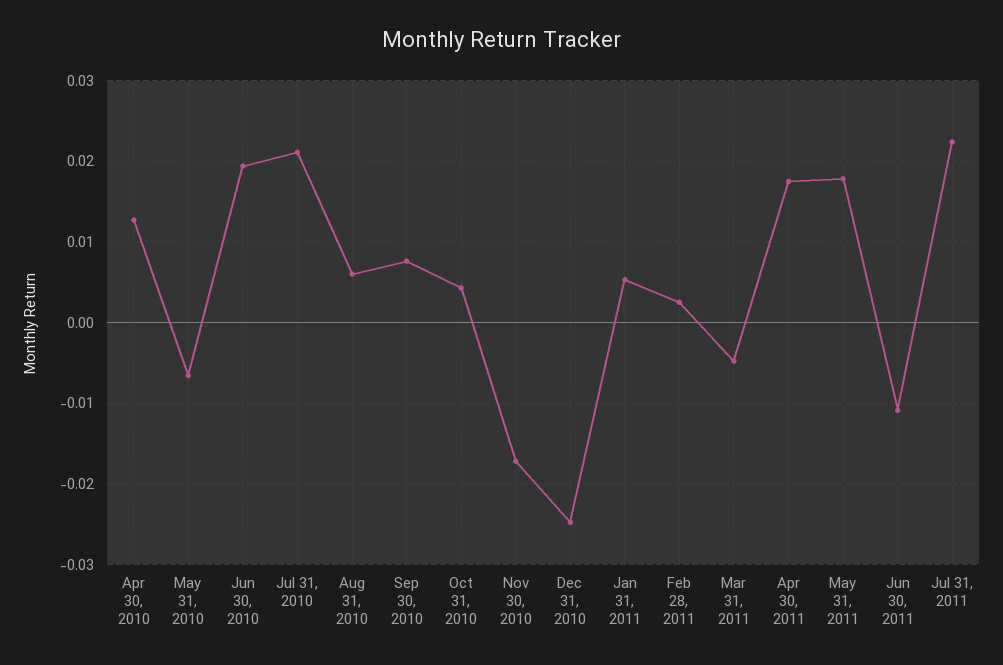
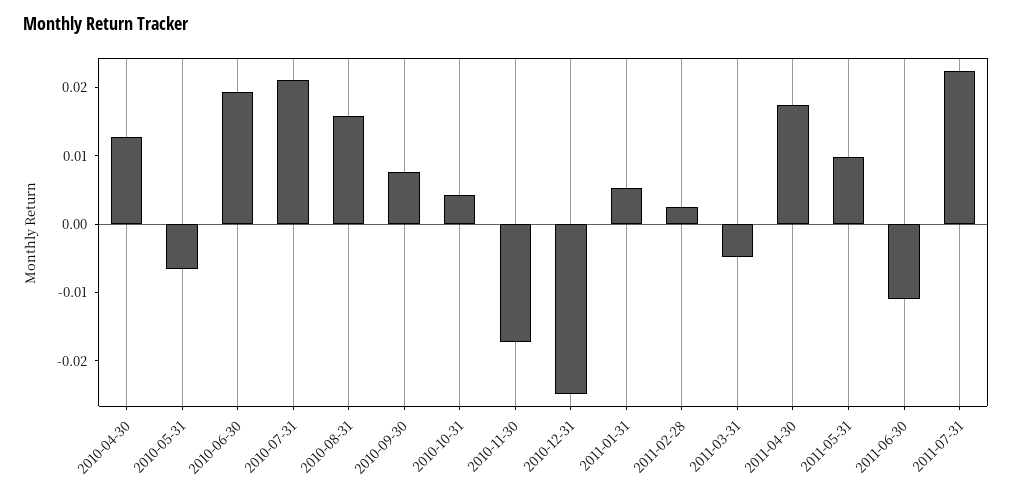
Aug 31, 2010: 0.006 -> 0.016
May 31, 2011: 0.018 -> 0.01

